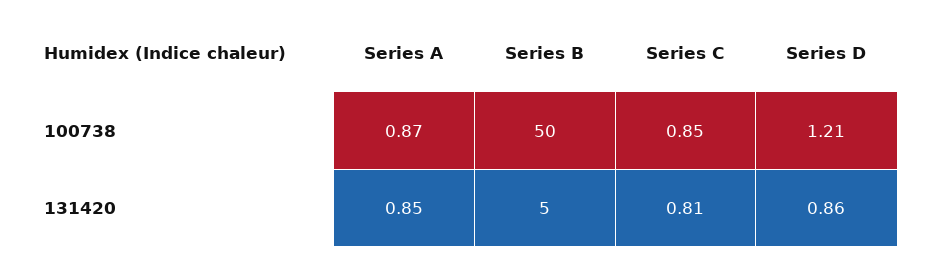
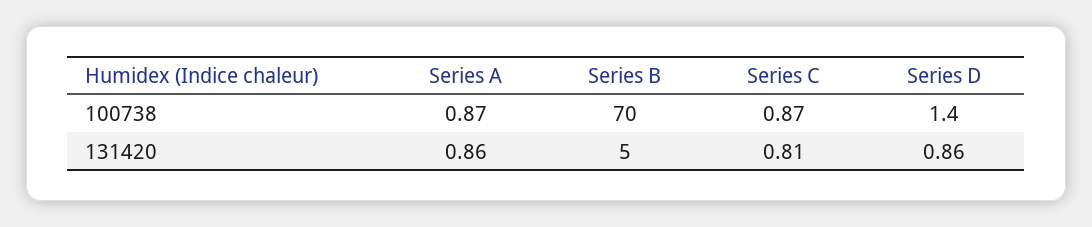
Series B, 100738: 50 -> 70
Series C, 100738: 0.85 -> 0.87
Series D, 100738: 1.21 -> 1.4
Series A, 131420: 0.85 -> 0.86

